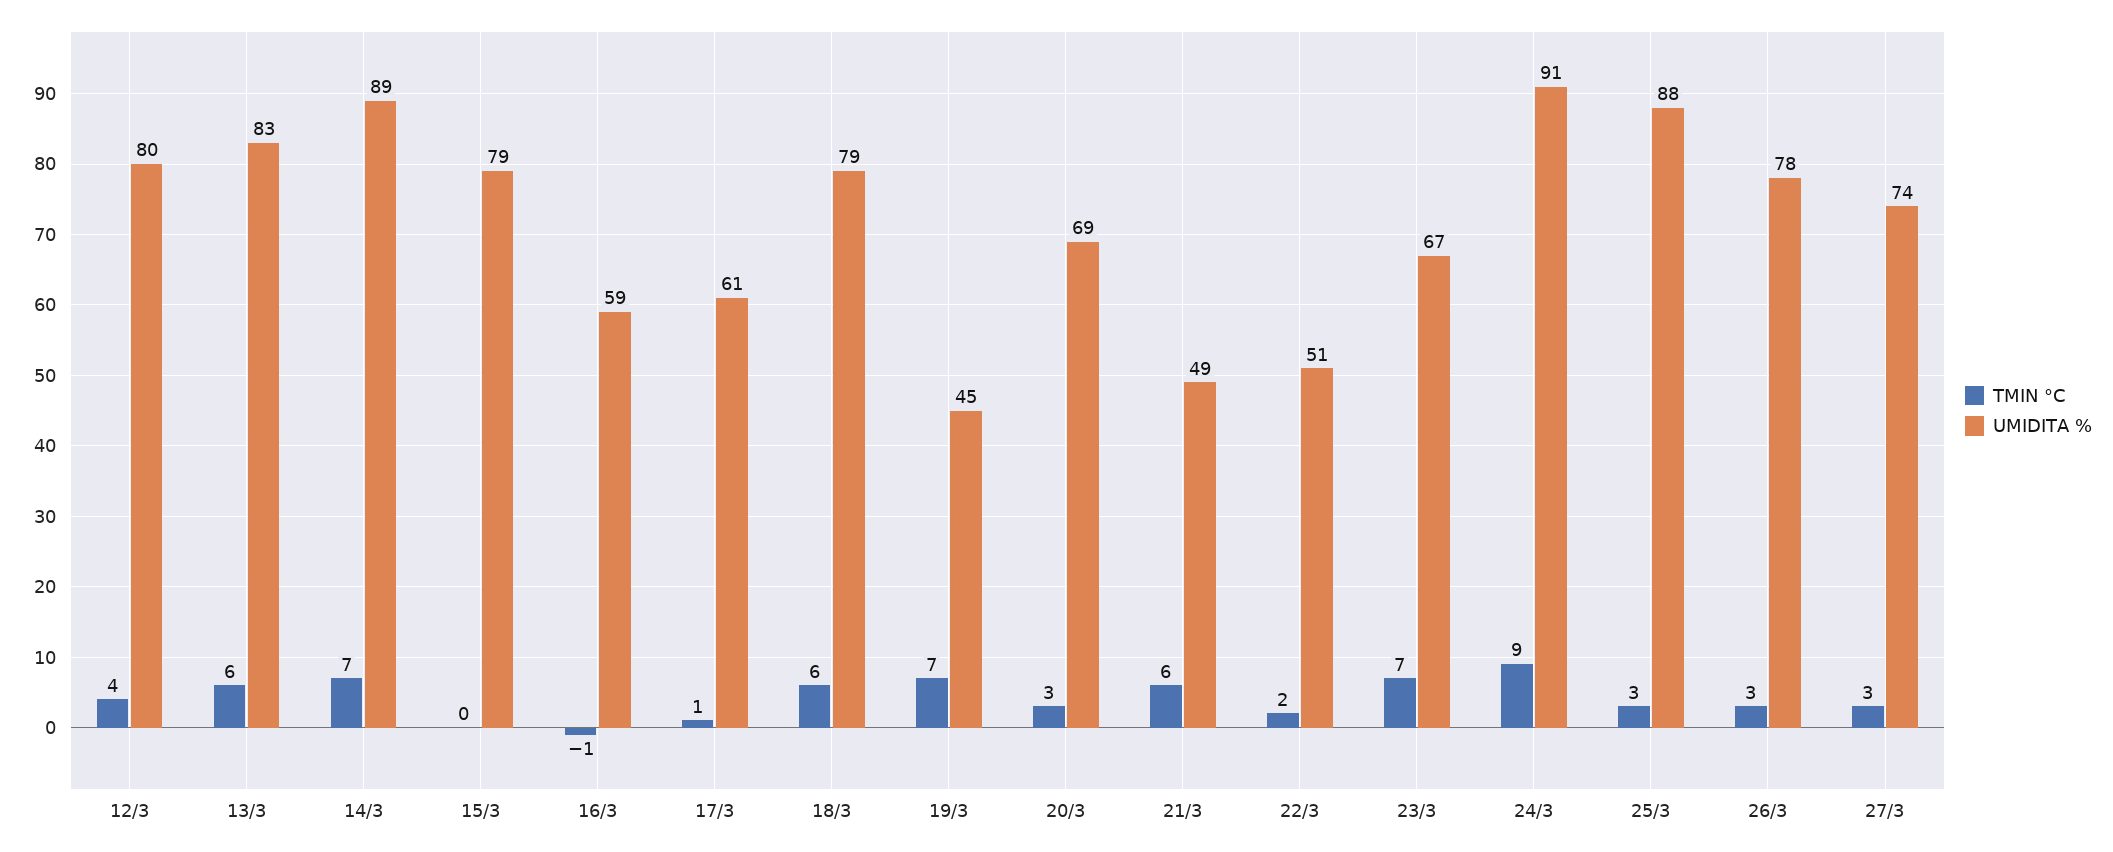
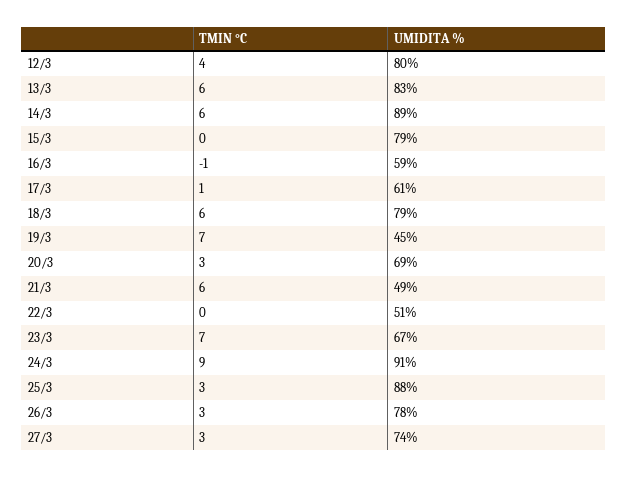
TMIN °C, 14/3: 7 -> 6
TMIN °C, 22/3: 2 -> 0

